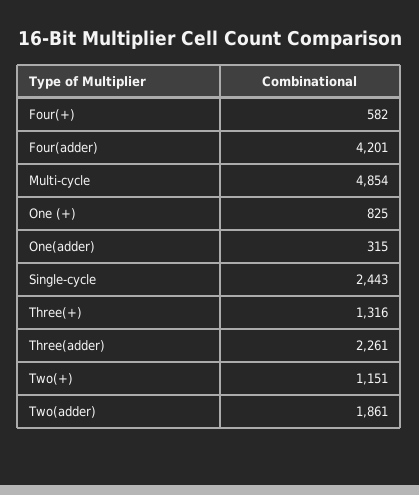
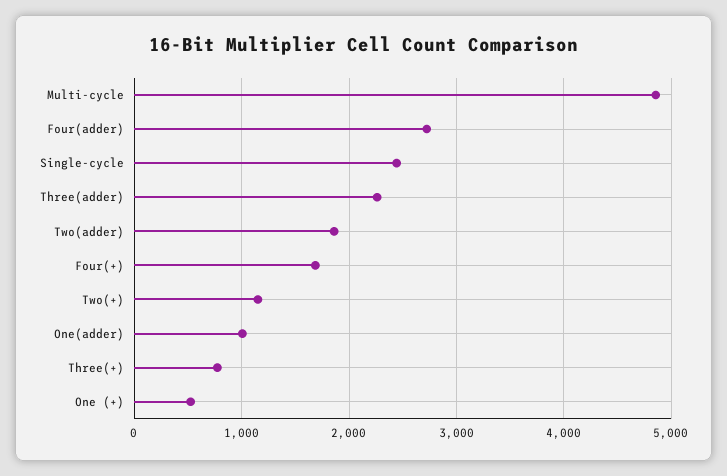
Four(+): 582 -> 1700
Four(adder): 4201 -> 2700
One (+): 825 -> 500
One(adder): 315 -> 1000
Three(+): 1316 -> 800

